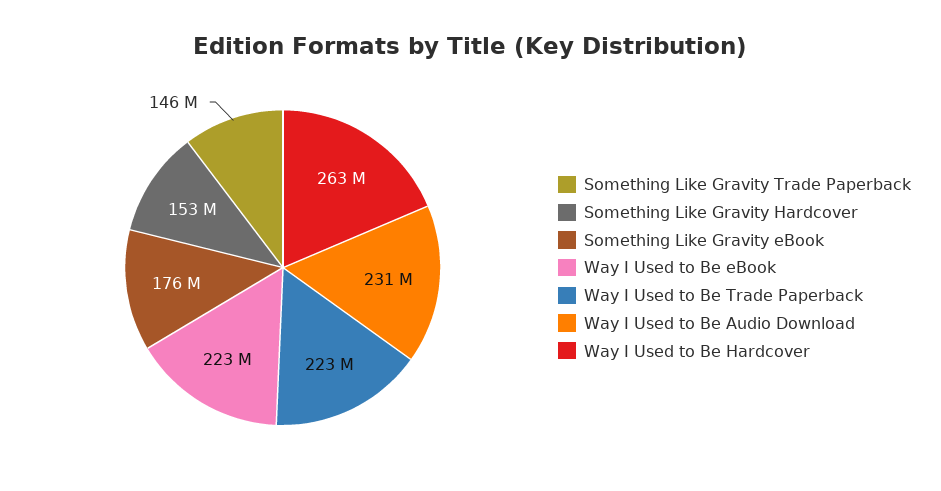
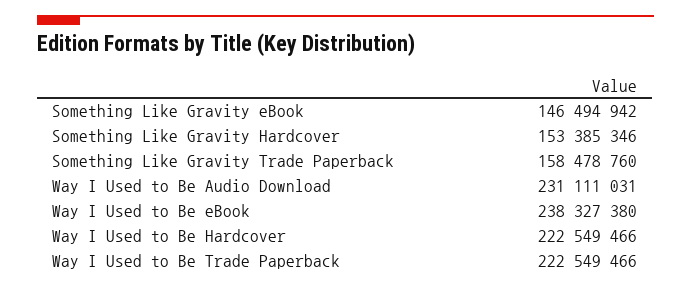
Something Like Gravity Trade Paperback: 146000000 -> 158478760
Something Like Gravity eBook: 176000000 -> 146494942
Way I Used to Be eBook: 223000000 -> 238327380
Way I Used to Be Hardcover: 263000000 -> 222549466

